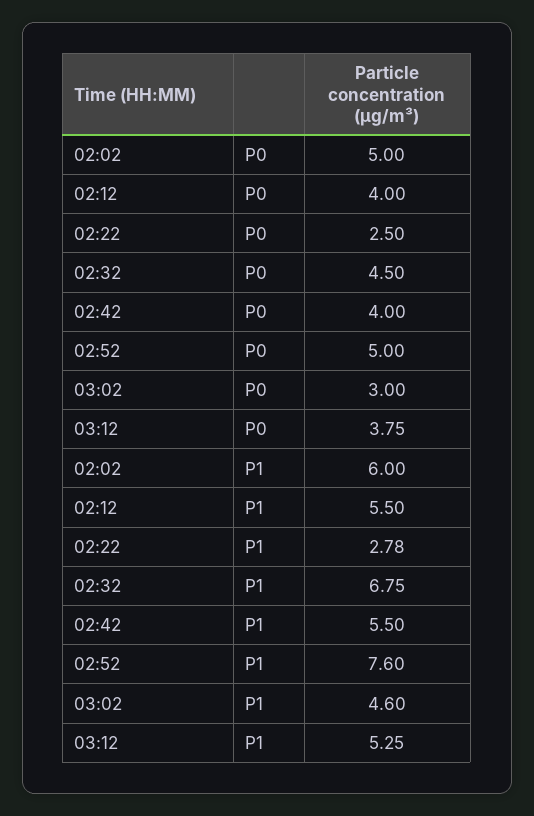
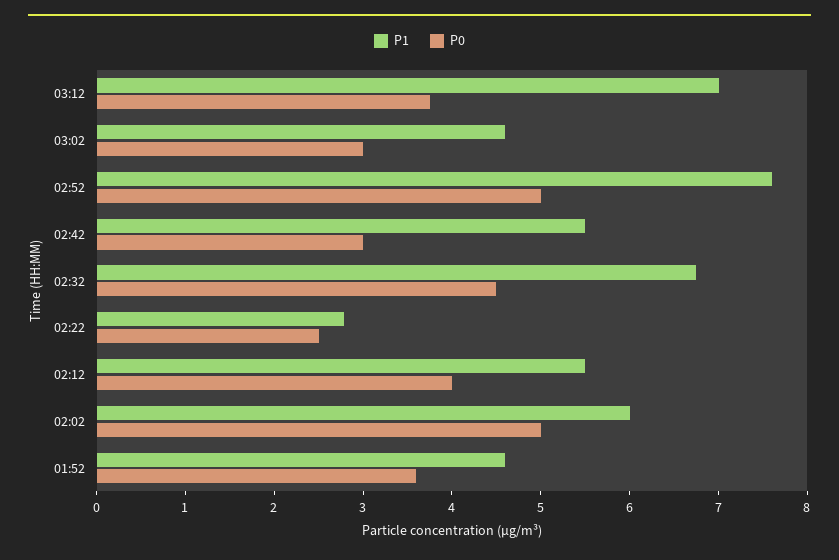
P0, 02:42: 4 -> 3
P1, 03:12: 5.25 -> 7
P1, 01:52: none -> 4.6
P0, 01:52: none -> 3.6

